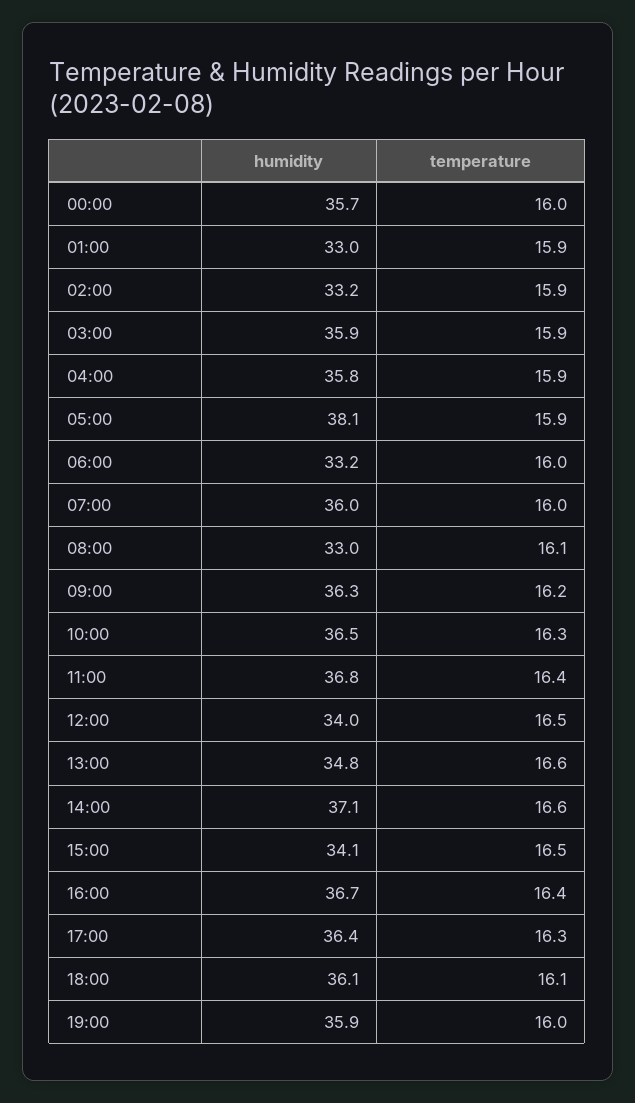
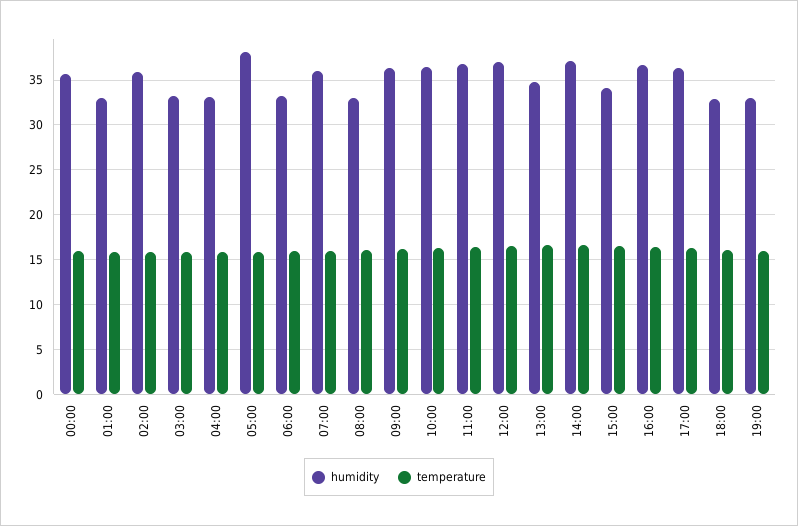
humidity, 02:00: 33.2 -> 36
humidity, 03:00: 35.9 -> 33
humidity, 04:00: 35.8 -> 33
humidity, 12:00: 34 -> 37
humidity, 18:00: 36.1 -> 33
humidity, 19:00: 35.9 -> 33

